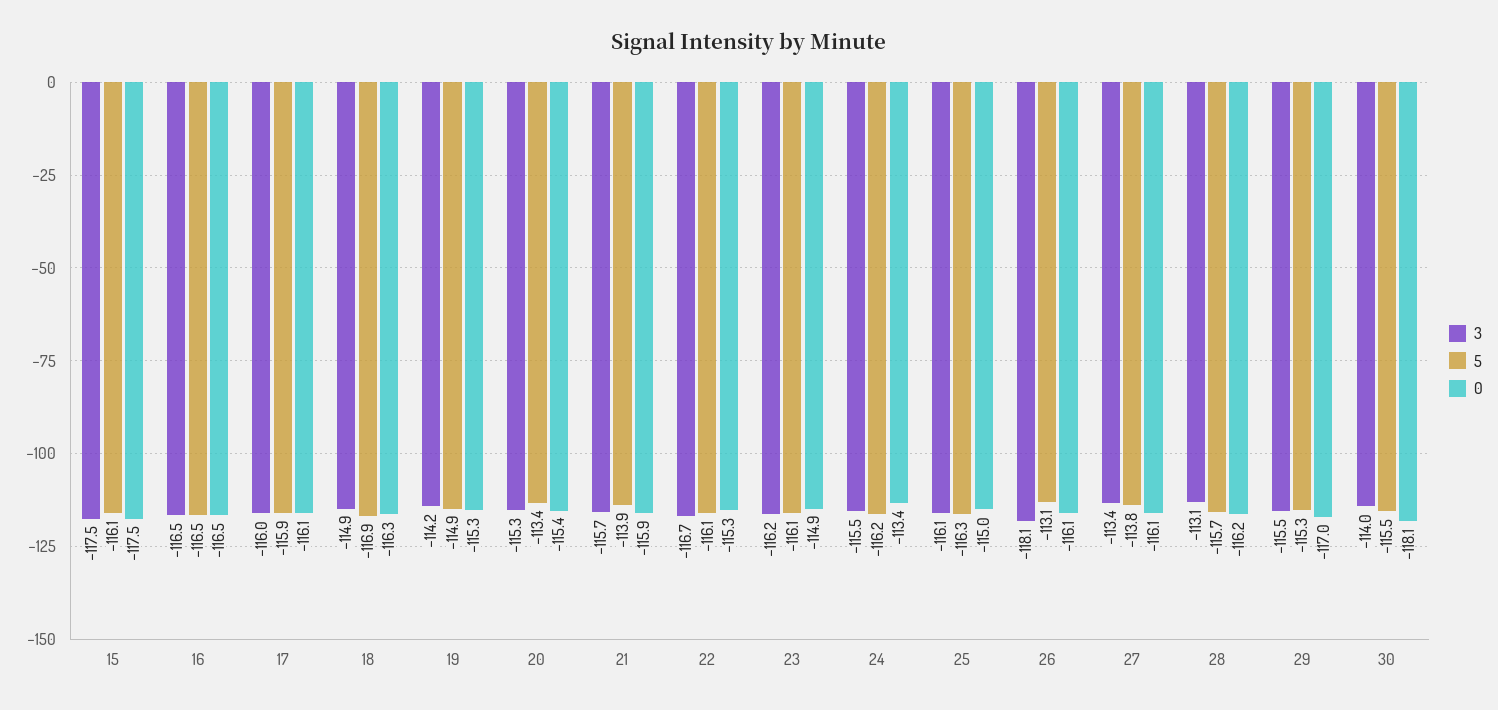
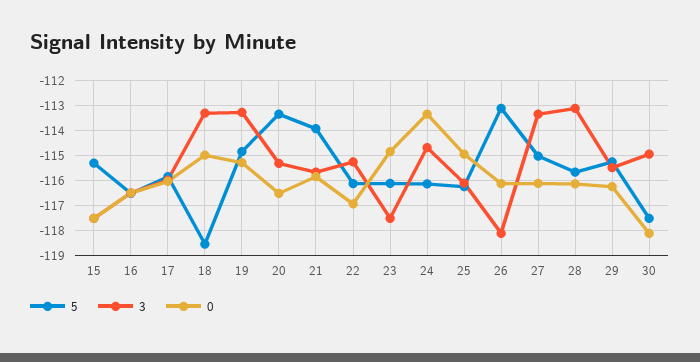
5, 15: -116.1 -> -115.25
3, 18: -114.9 -> -113.25
5, 18: -116.9 -> -118.5
0, 18: -116.3 -> -115
3, 19: -114.2 -> -113.25
0, 20: -115.4 -> -116.5
3, 22: -116.7 -> -115.25
0, 22: -115.3 -> -117
3, 23: -116.2 -> -117.5
3, 24: -115.5 -> -114.75
5, 27: -113.8 -> -115
0, 29: -117 -> -116.25
3, 30: -114 -> -115
5, 30: -115.5 -> -117.5

